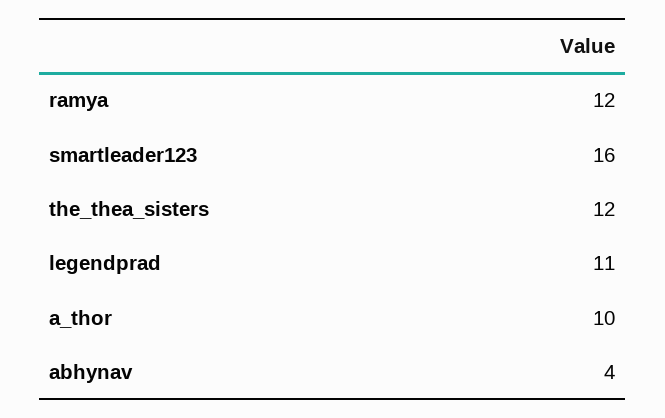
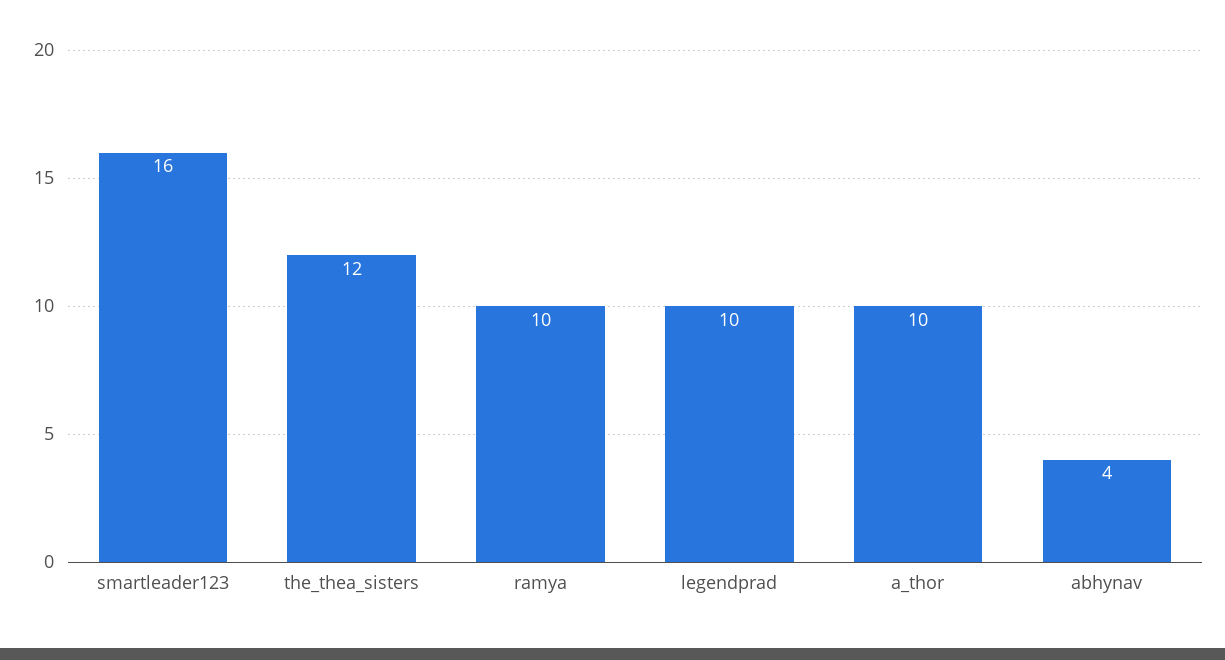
ramya: 12 -> 10
legendprad: 11 -> 10

